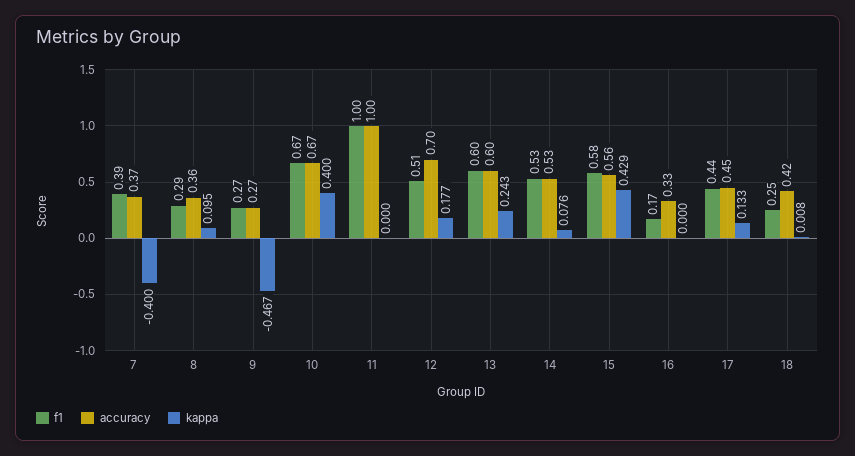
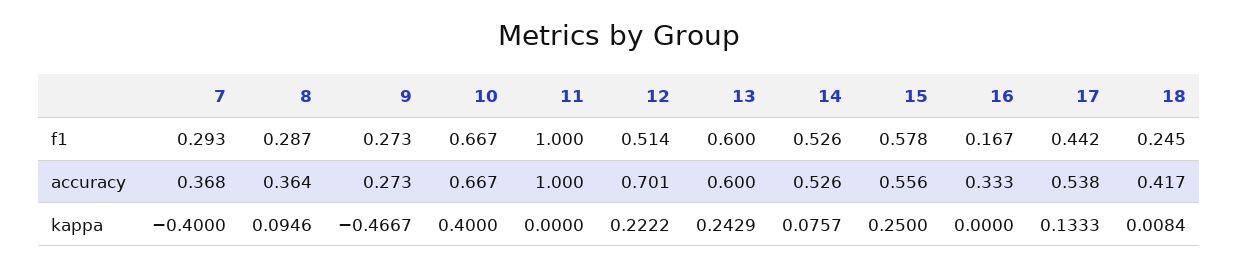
f1, 7: 0.39 -> 0.293
kappa, 12: 0.177 -> 0.2222
kappa, 15: 0.429 -> 0.25
accuracy, 17: 0.45 -> 0.538

